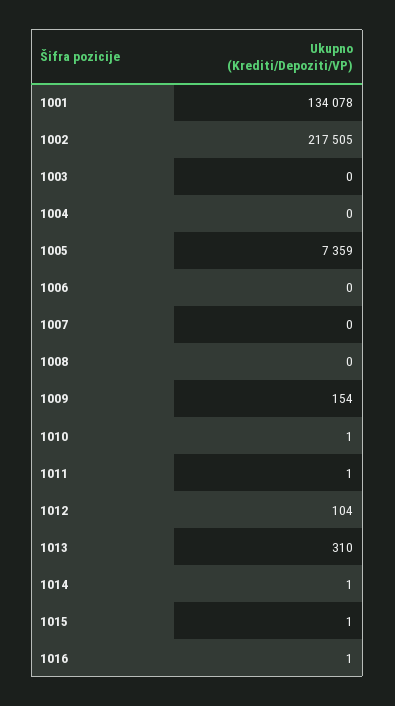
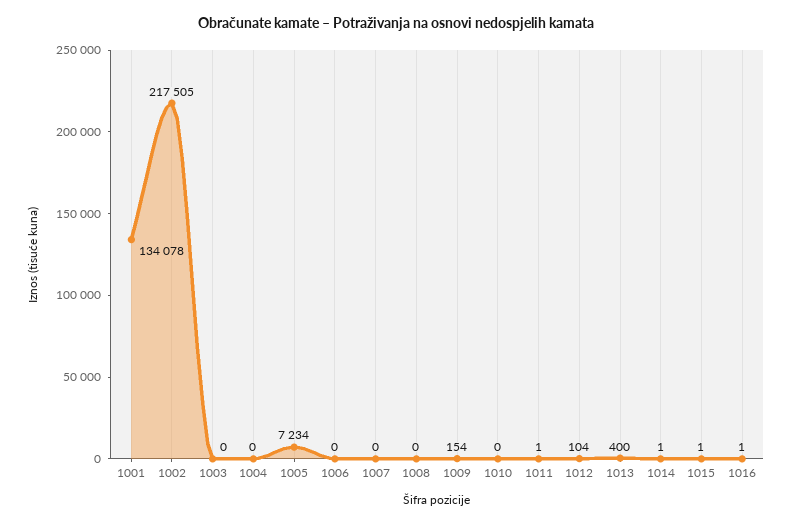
1005: 7359 -> 7234
1010: 1 -> 0
1013: 310 -> 400

